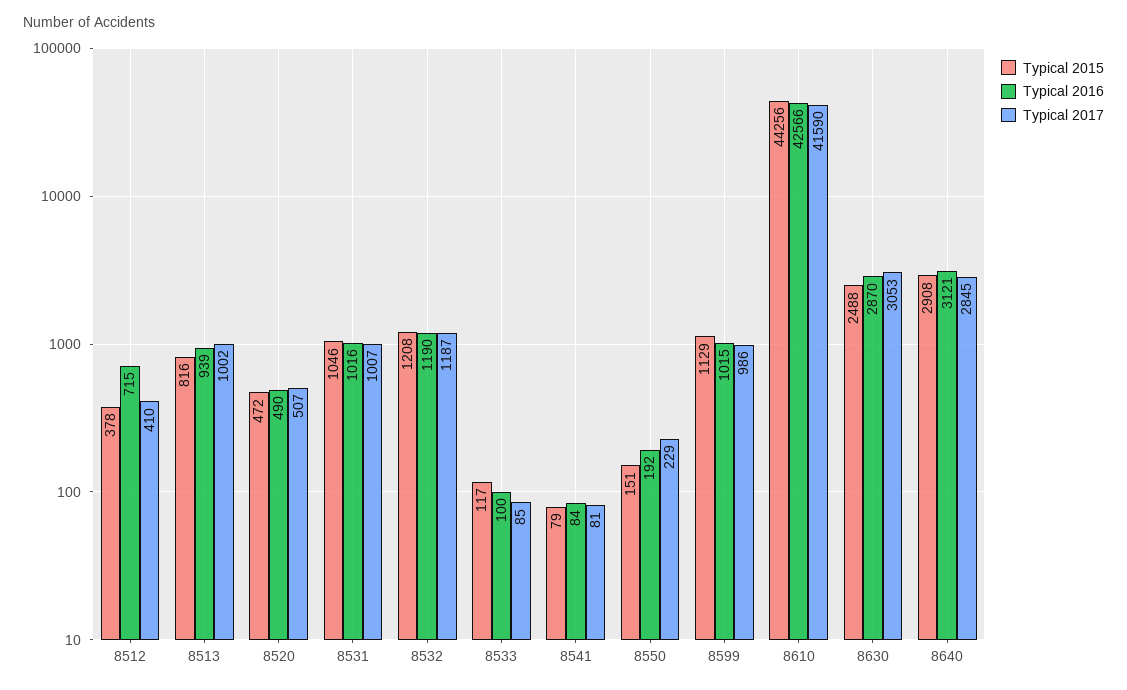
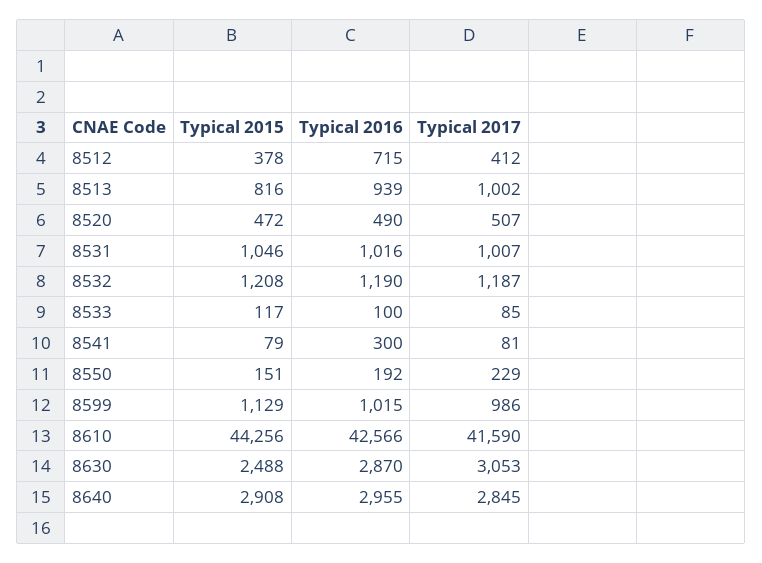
Typical 2017, 8512: 410 -> 412
Typical 2016, 8541: 84 -> 300
Typical 2016, 8640: 3121 -> 2955

